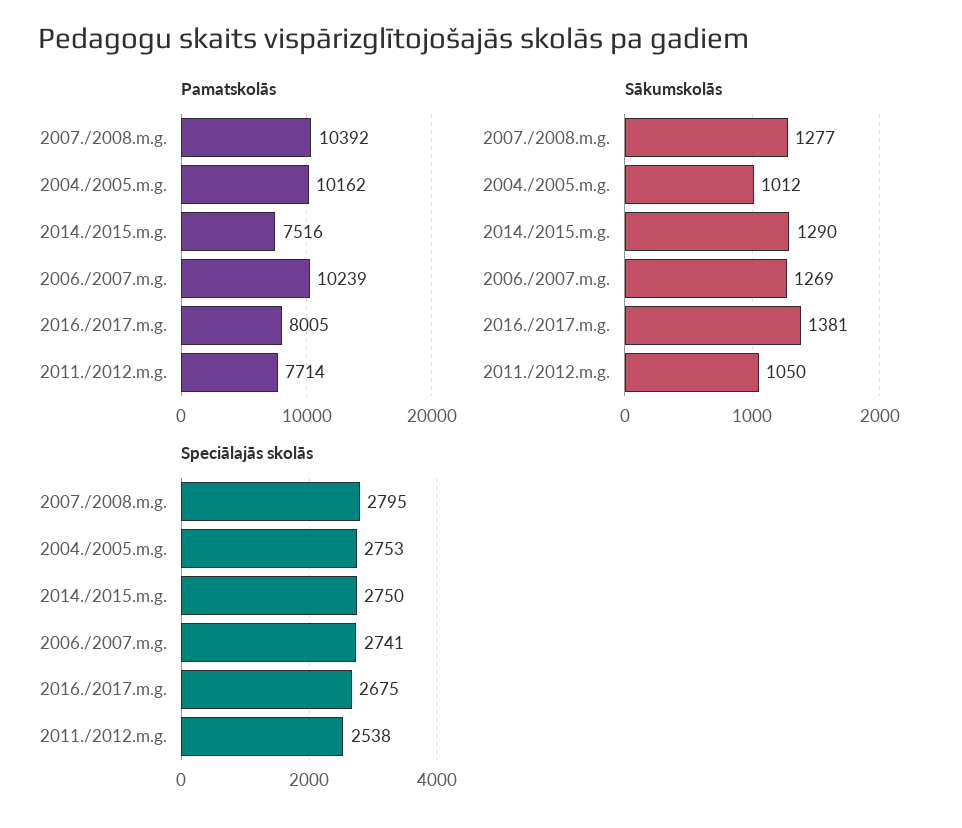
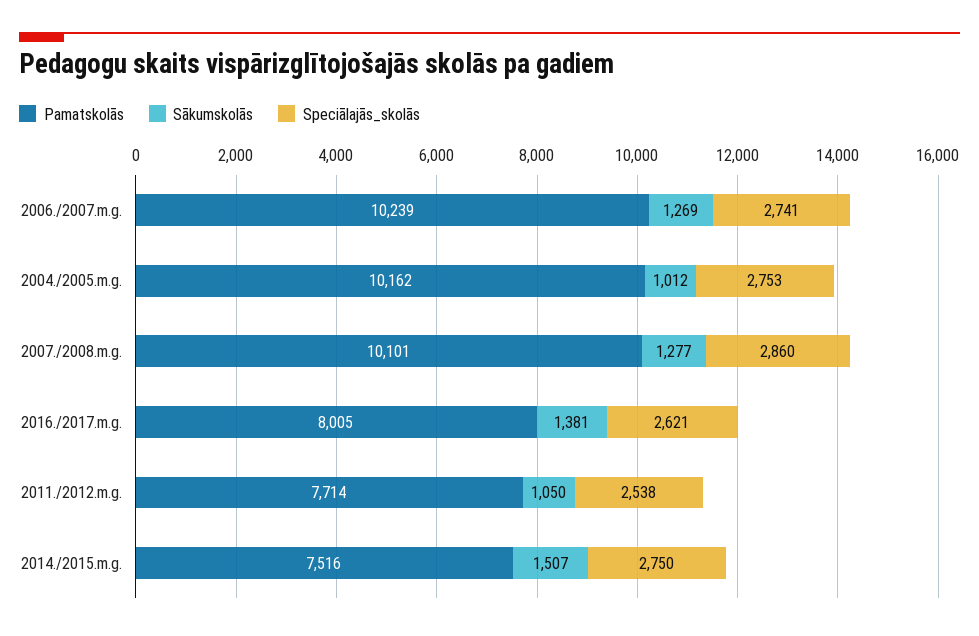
Pamatskolās, 2007./2008.m.g.: 10392 -> 10101
Sākumskolās, 2014./2015.m.g.: 1290 -> 1507
Speciālajās skolās, 2007./2008.m.g.: 2795 -> 2860
Speciālajās skolās, 2016./2017.m.g.: 2675 -> 2621

